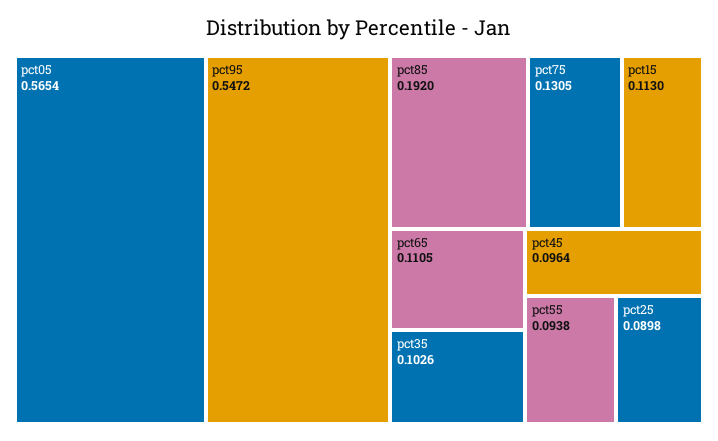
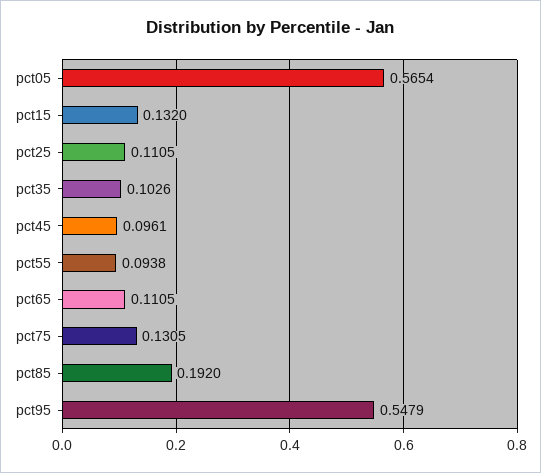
pct95: 0.5472 -> 0.5479
pct15: 0.113 -> 0.132
pct45: 0.0964 -> 0.0961
pct25: 0.0898 -> 0.1105

